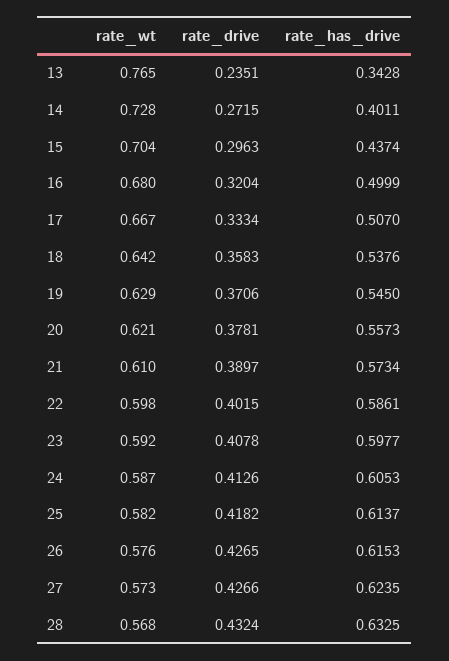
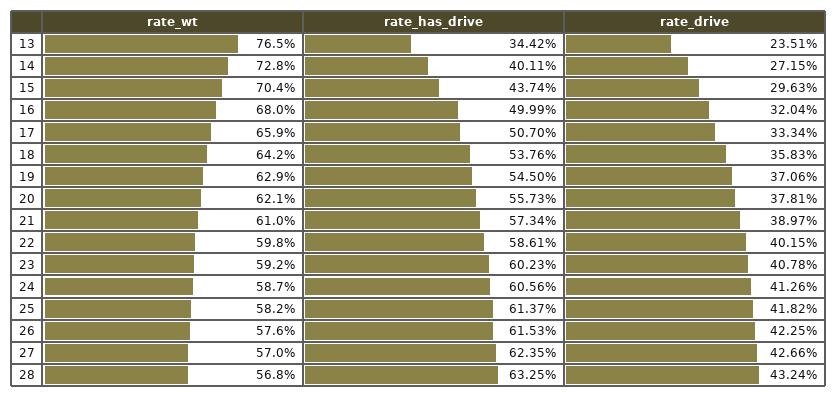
rate_has_drive, 13: 0.3428 -> 0.3442
rate_wt, 17: 0.667 -> 0.659
rate_has_drive, 23: 0.5977 -> 0.6023
rate_has_drive, 24: 0.6053 -> 0.6056
rate_drive, 26: 0.4265 -> 0.4225
rate_wt, 27: 0.573 -> 0.57

